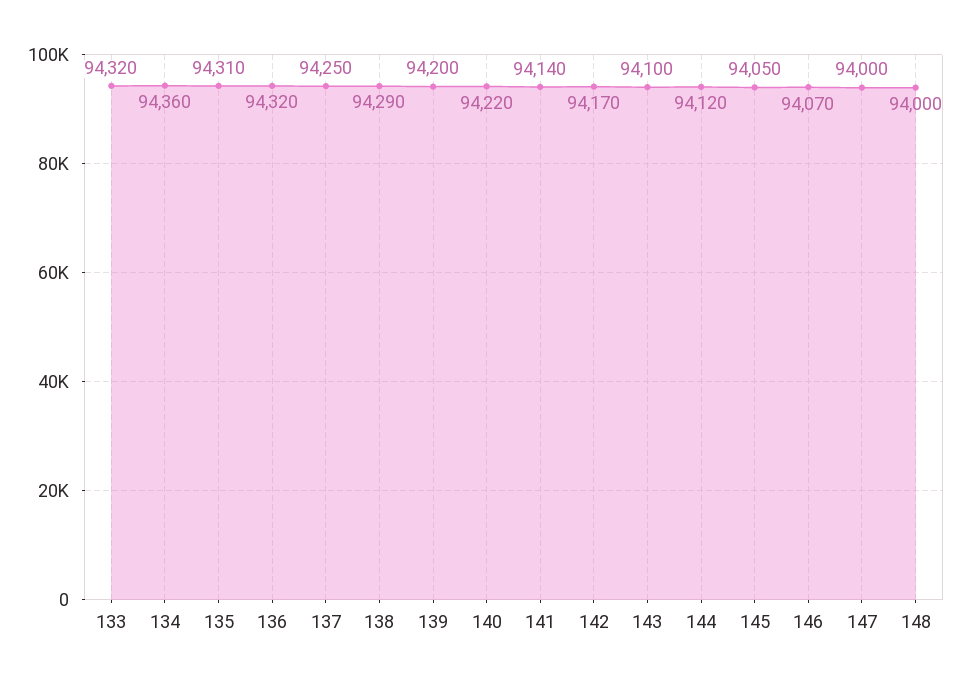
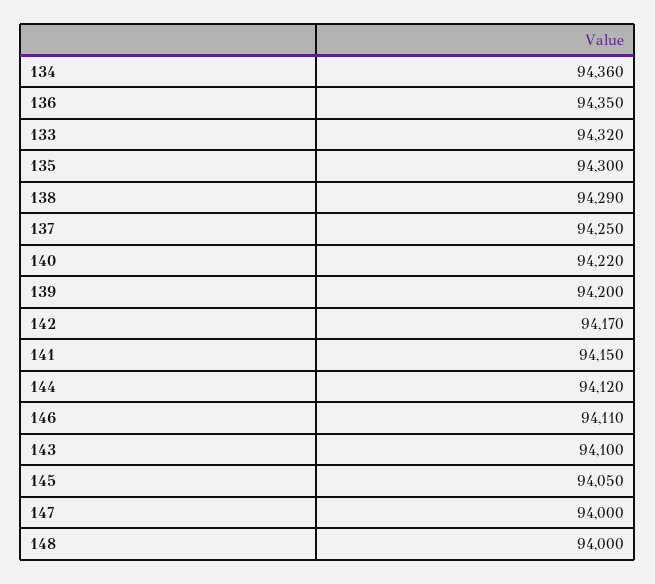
135: 94310 -> 94300
136: 94320 -> 94350
141: 94140 -> 94150
146: 94070 -> 94110

